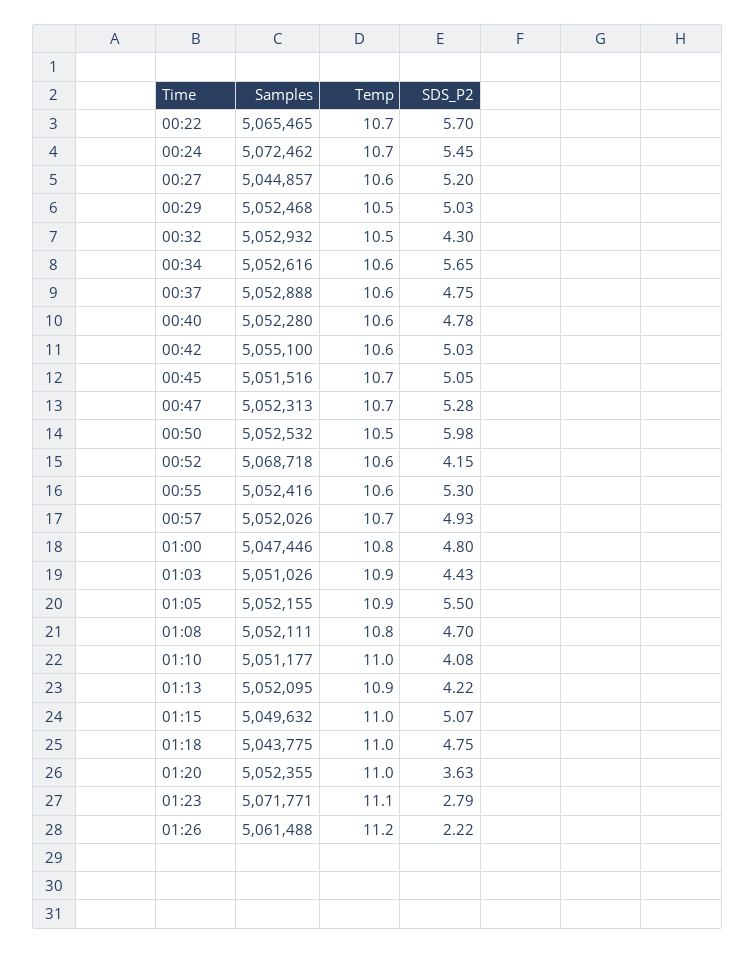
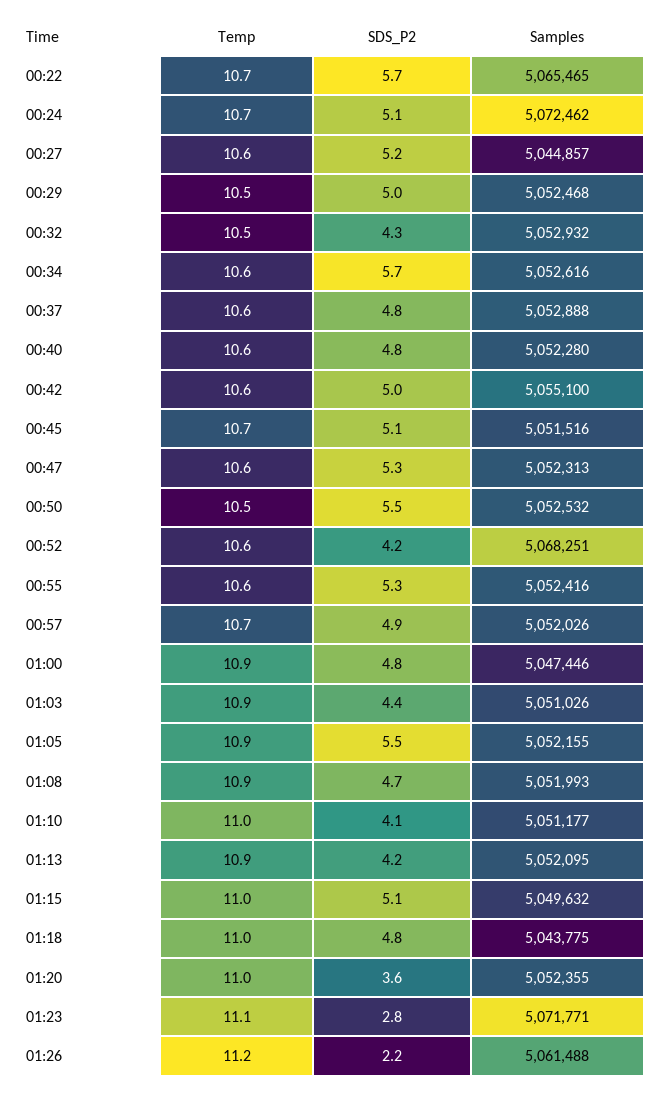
SDS_P2, 00:24: 5.45 -> 5.1
Temp, 00:47: 10.7 -> 10.6
SDS_P2, 00:50: 5.98 -> 5.5
Samples, 00:52: 5068718 -> 5068251
Temp, 01:00: 10.8 -> 10.9
Samples, 01:08: 5052111 -> 5051993
Temp, 01:08: 10.8 -> 10.9

